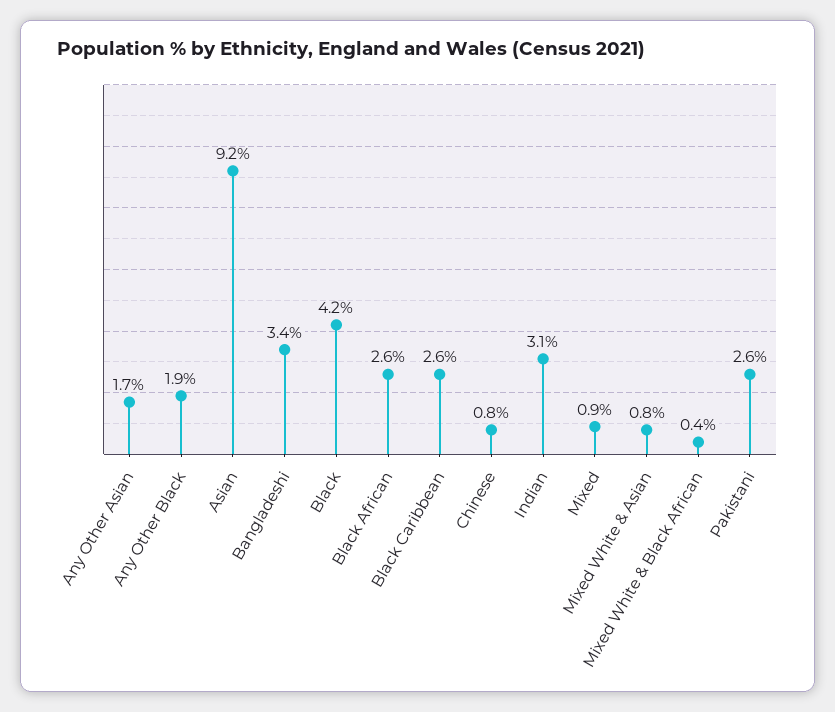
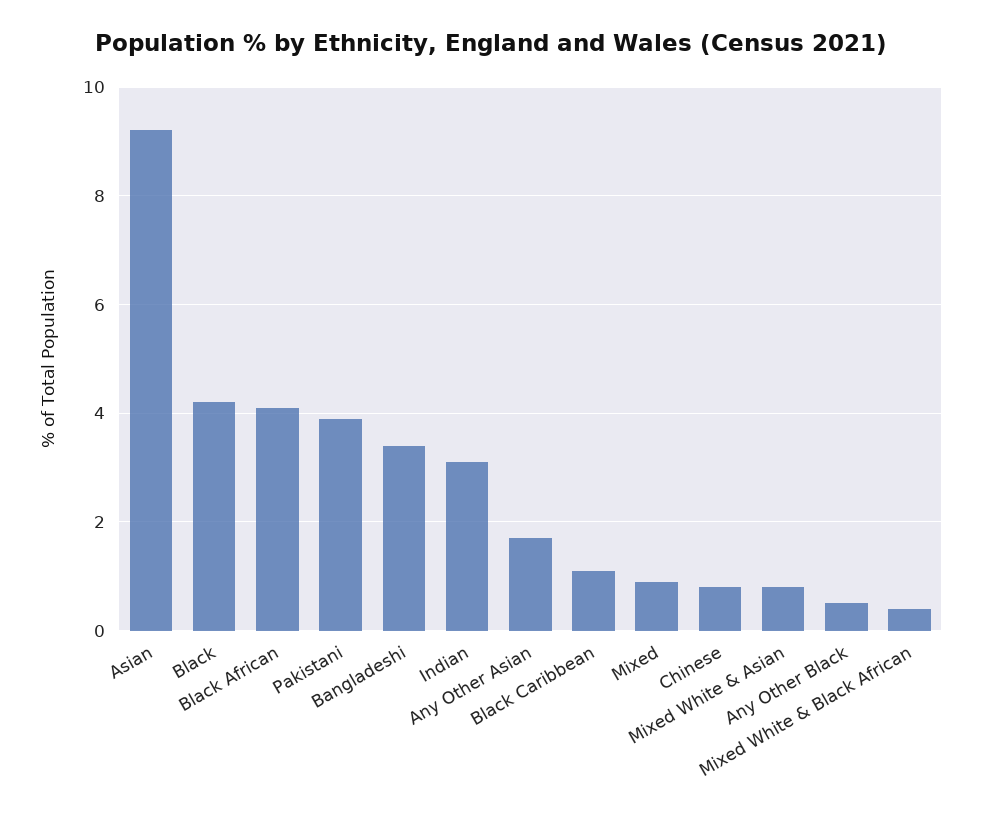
Any Other Black: 1.9 -> 0.5
Black African: 2.6 -> 4
Black Caribbean: 2.6 -> 1
Pakistani: 2.6 -> 4

